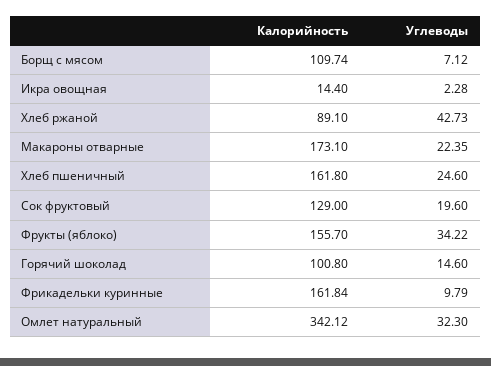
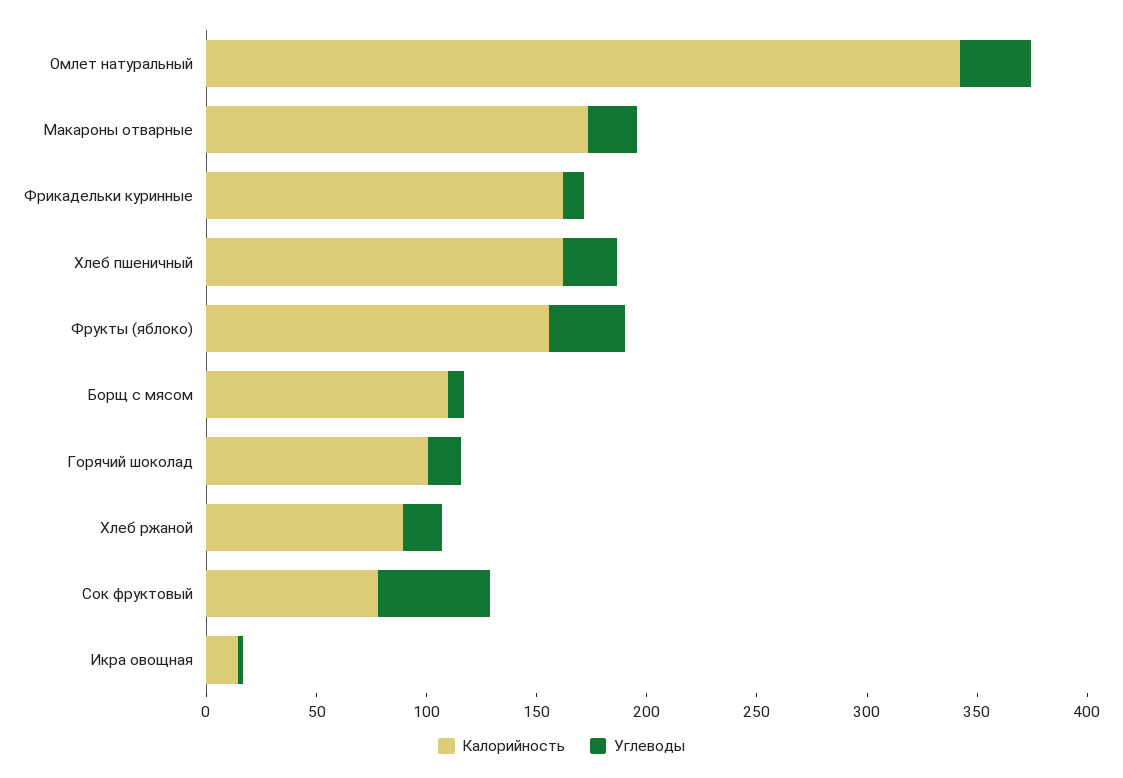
Углеводы, Хлеб ржаной: 42.73 -> 20
Калорийность, Сок фруктовый: 129 -> 80
Углеводы, Сок фруктовый: 19.6 -> 50

